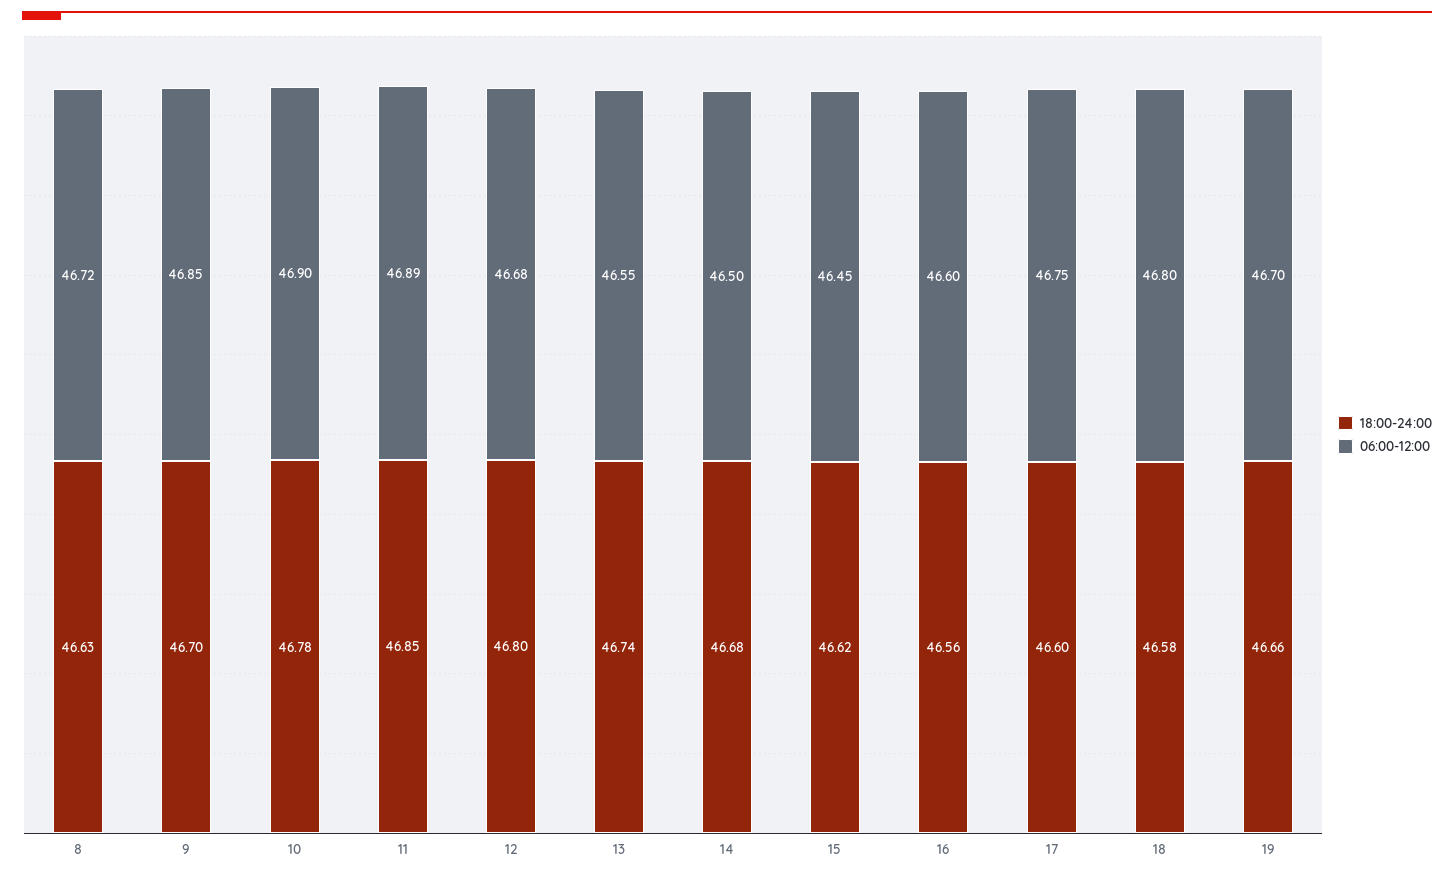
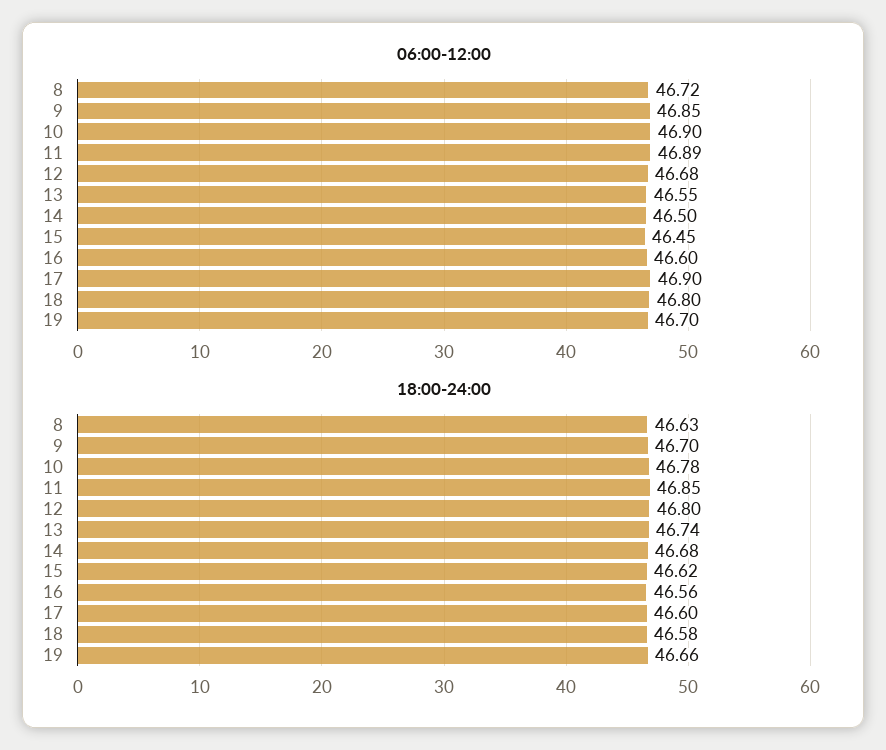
06:00-12:00, 17: 46.75 -> 46.9

